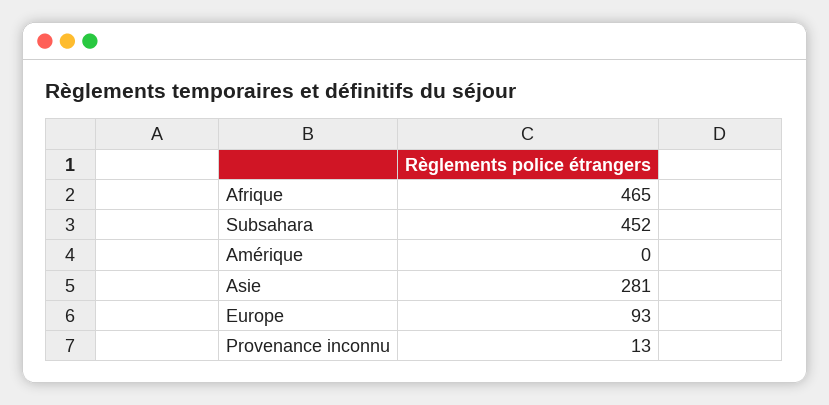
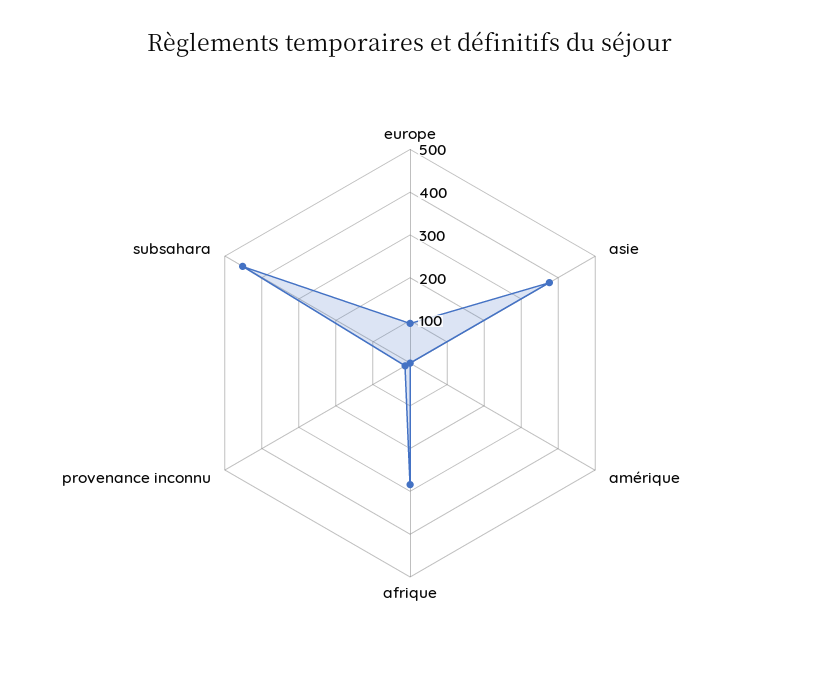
Afrique: 465 -> 280
Asie: 281 -> 380

